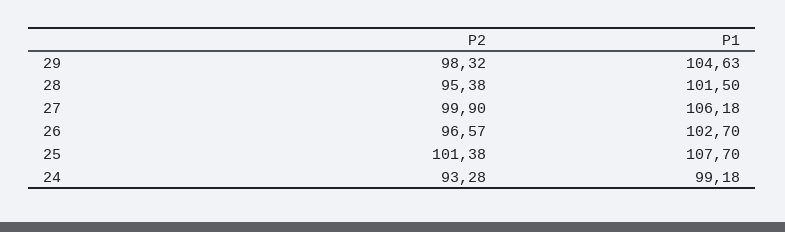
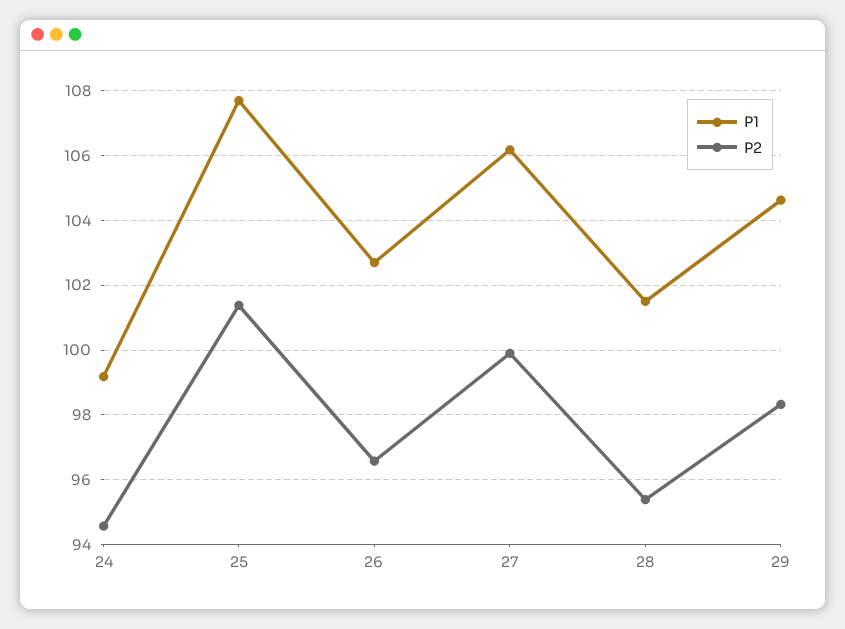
P2, 24: 93.28 -> 94.6

